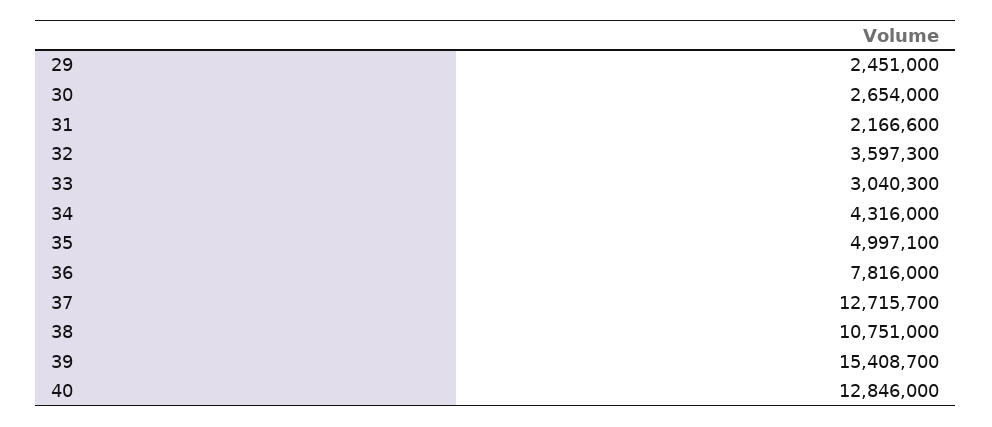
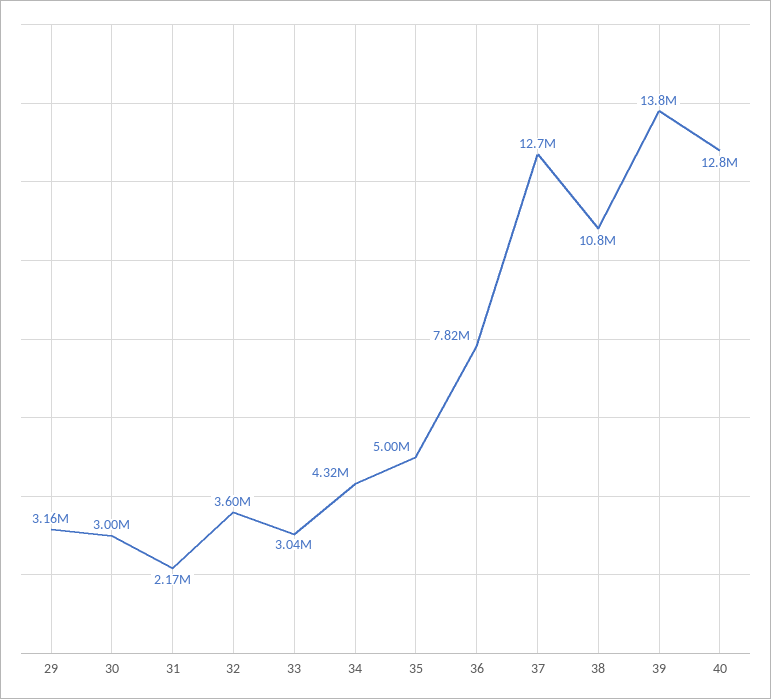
29: 2451000 -> 3160000
30: 2654000 -> 3000000
39: 15408700 -> 13800000

